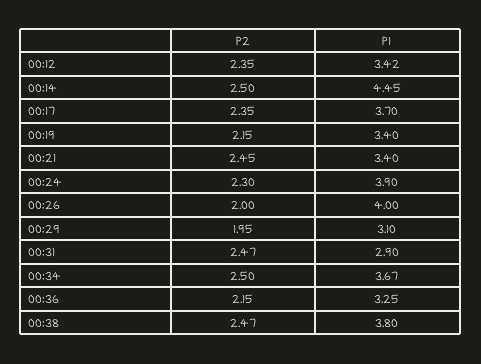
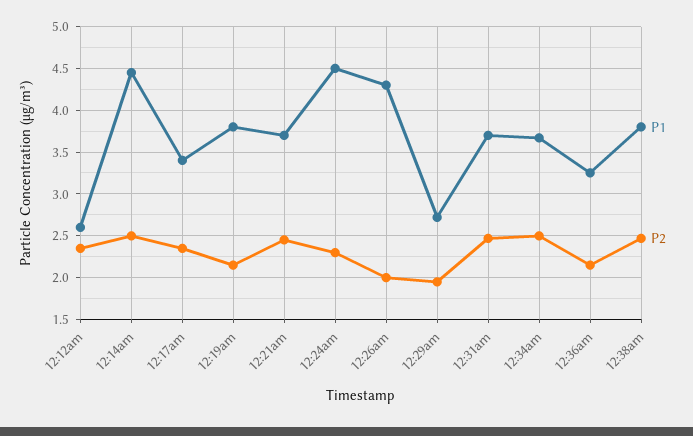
P1, 00:12: 3.42 -> 2.6
P1, 00:17: 3.7 -> 3.4
P1, 00:19: 3.4 -> 3.8
P1, 00:21: 3.4 -> 3.7
P1, 00:24: 3.9 -> 4.5
P1, 00:26: 4 -> 4.3
P1, 00:29: 3.1 -> 2.7
P1, 00:31: 2.9 -> 3.7

